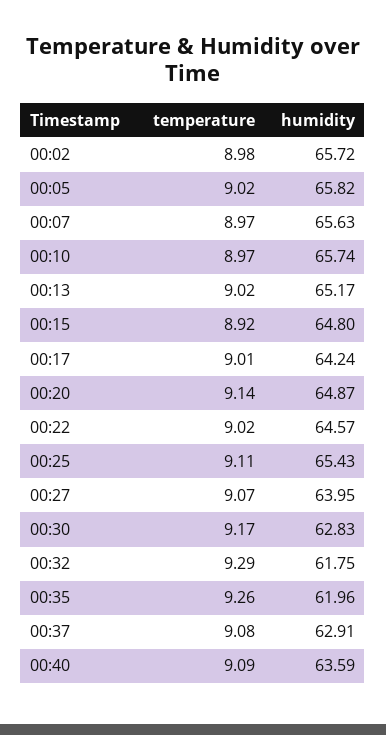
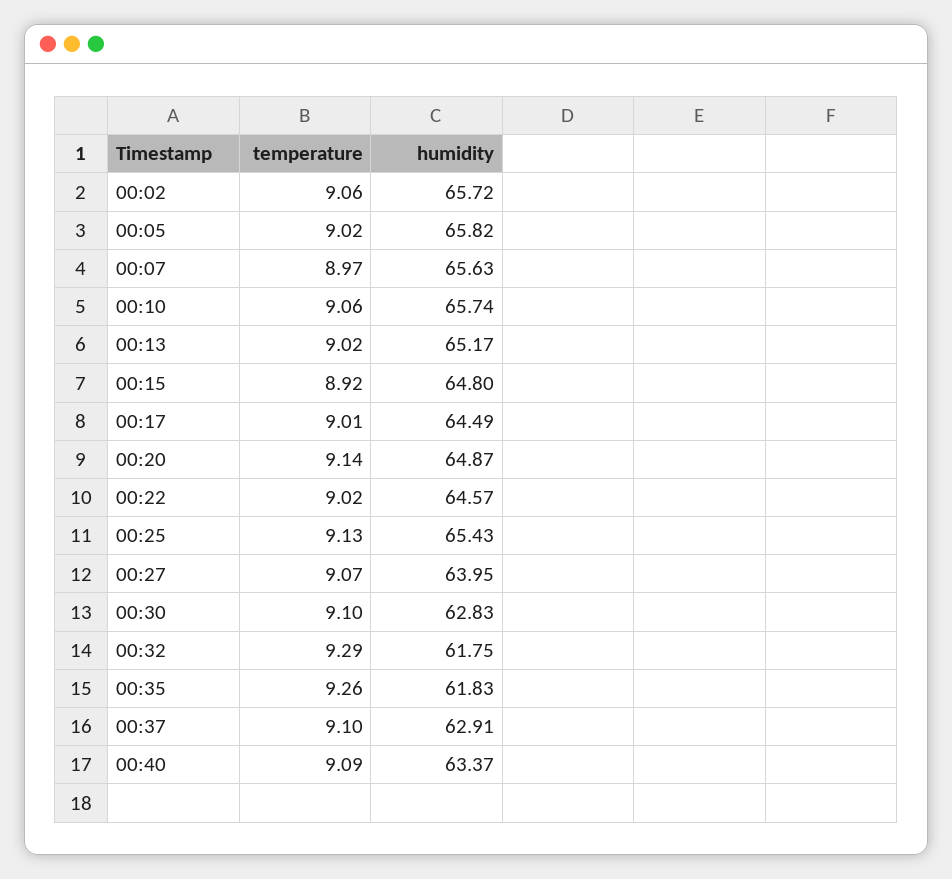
temperature, 00:02: 8.98 -> 9.06
temperature, 00:10: 8.97 -> 9.06
humidity, 00:17: 64.24 -> 64.49
temperature, 00:25: 9.11 -> 9.13
temperature, 00:30: 9.17 -> 9.1
humidity, 00:35: 61.96 -> 61.83
temperature, 00:37: 9.08 -> 9.1
humidity, 00:40: 63.59 -> 63.37

